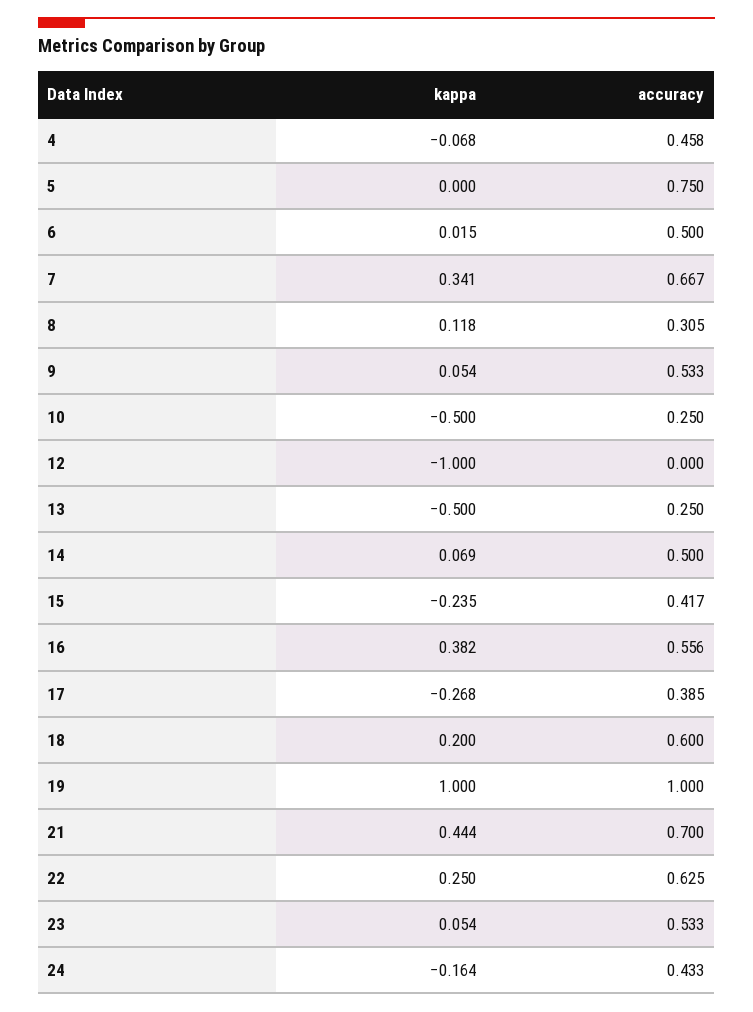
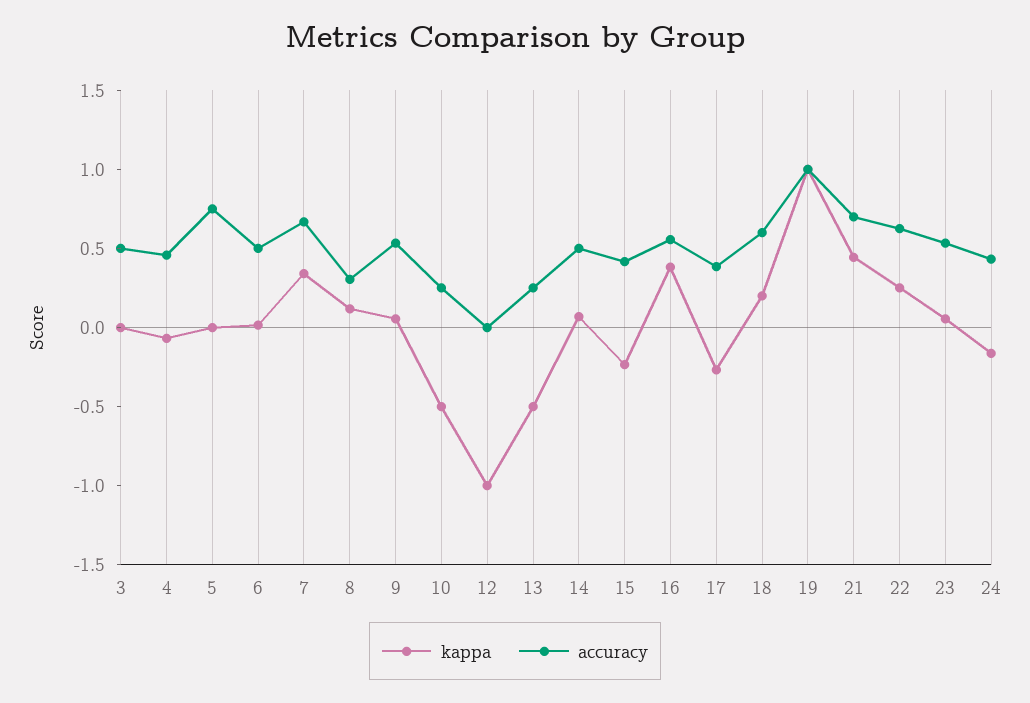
kappa, 3: none -> 0
accuracy, 3: none -> 0.5

